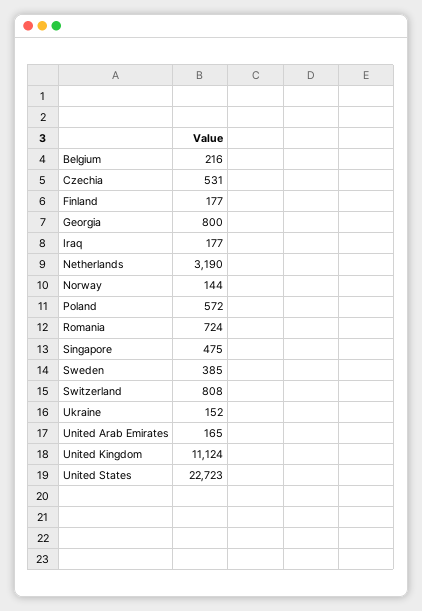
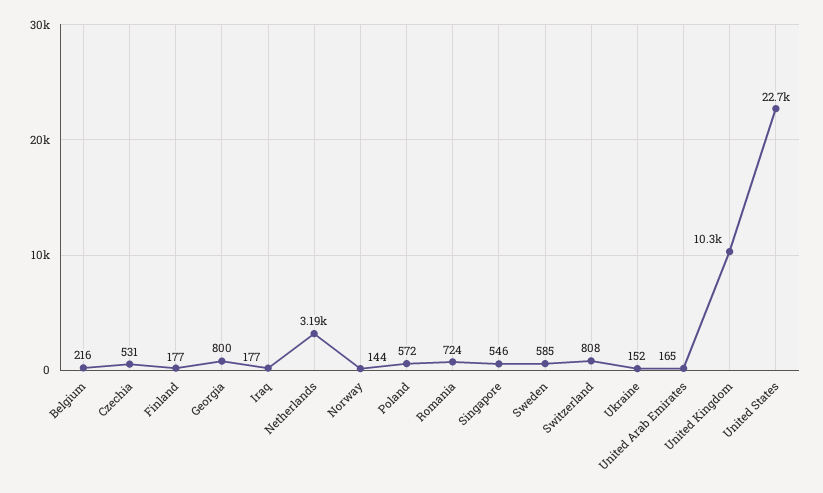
Singapore: 475 -> 546
Sweden: 385 -> 585
United Kingdom: 11124 -> 10300

